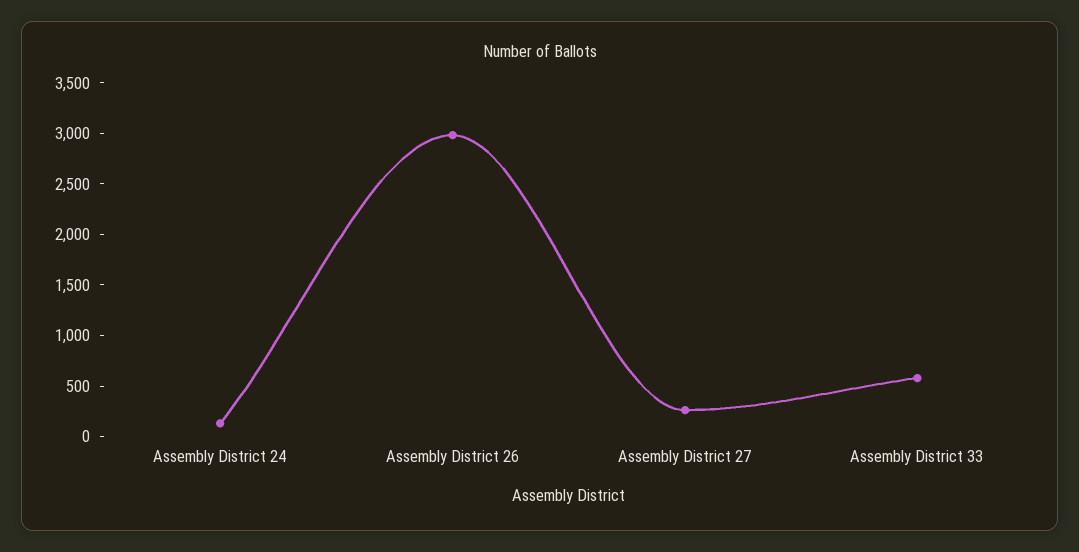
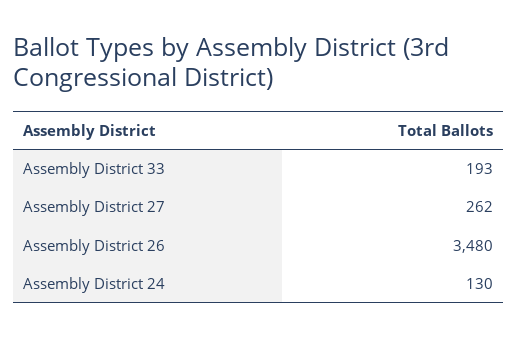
Assembly District 26: 3000 -> 3480
Assembly District 33: 600 -> 193

